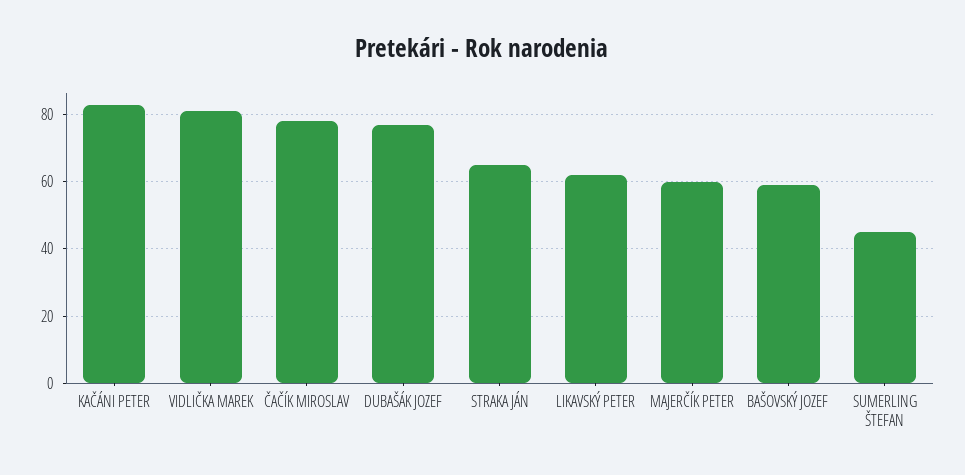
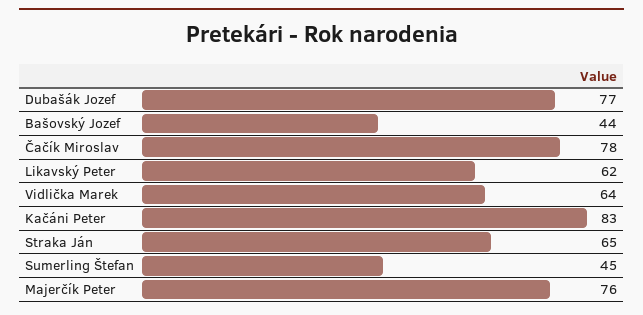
VIDLIČKA MAREK: 80 -> 64
MAJERČÍK PETER: 60 -> 76
BAŠOVSKÝ JOZEF: 60 -> 44

